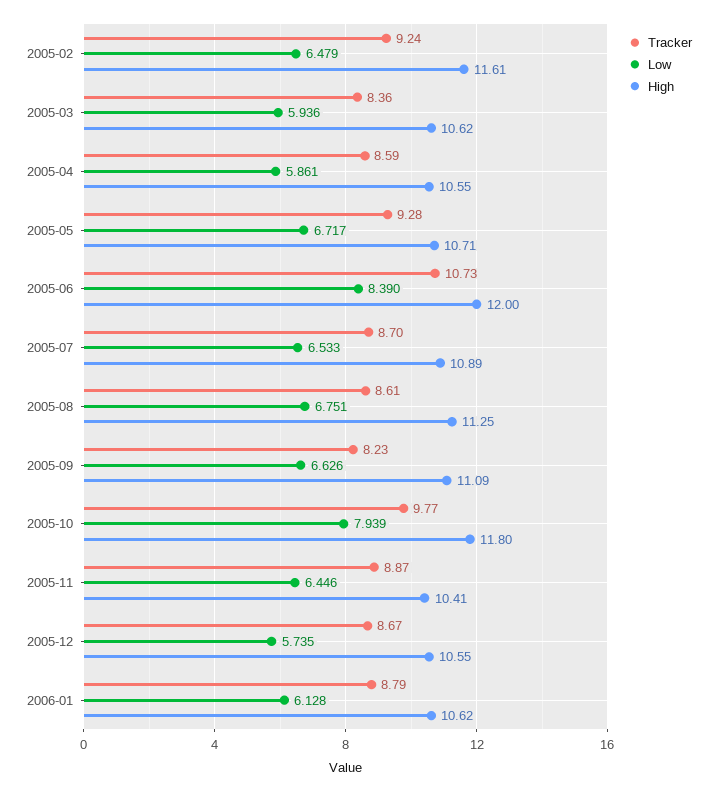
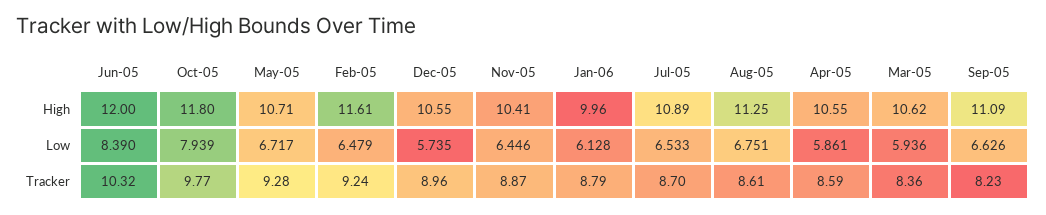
Tracker, 2005-06: 10.73 -> 10.32
Tracker, 2005-12: 8.67 -> 8.96
High, 2006-01: 10.62 -> 9.96

